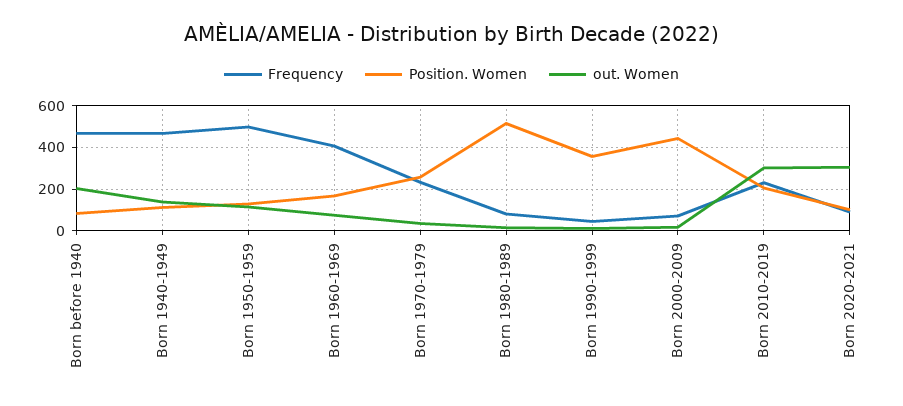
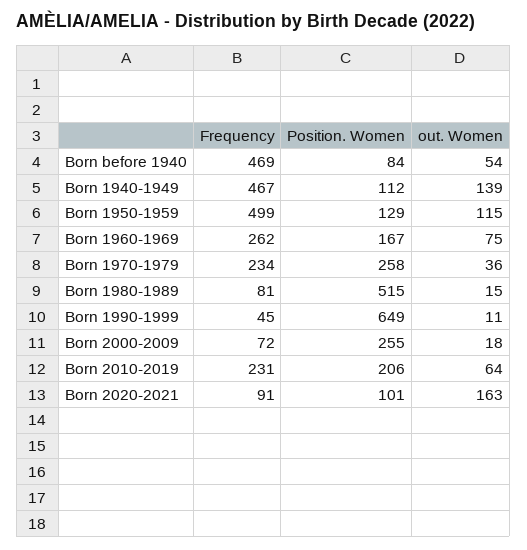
out. Women, Born before 1940: 200 -> 54
Frequency, Born 1960-1969: 400 -> 262
Position. Women, Born 1990-1999: 350 -> 649
Position. Women, Born 2000-2009: 450 -> 255
out. Women, Born 2010-2019: 300 -> 64
out. Women, Born 2020-2021: 300 -> 163

